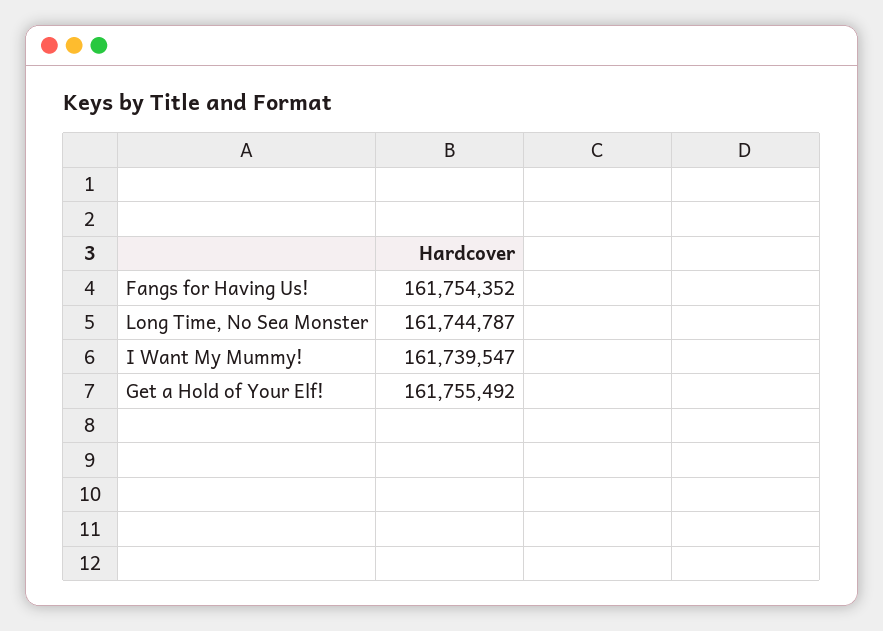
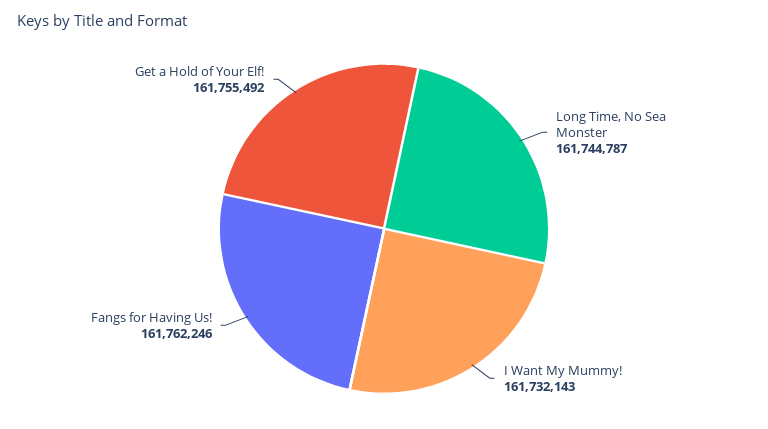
Fangs for Having Us!: 161754352 -> 161762246
I Want My Mummy!: 161739547 -> 161732143

